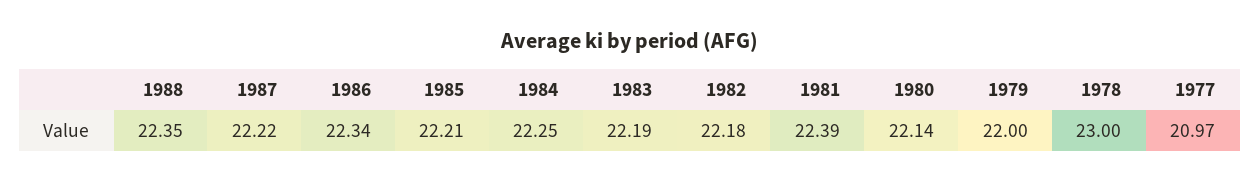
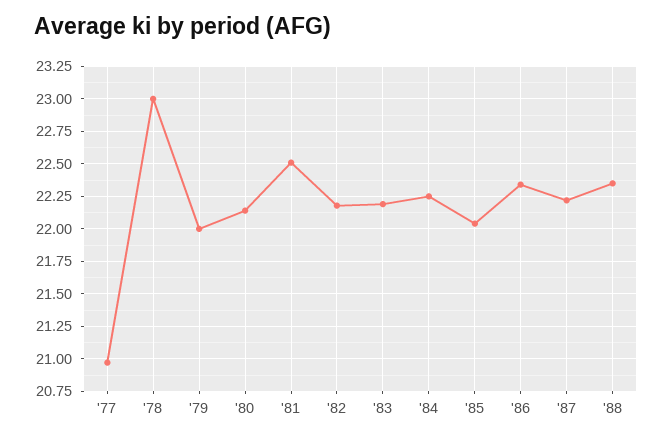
1985: 22.21 -> 22.05
1981: 22.39 -> 22.5

